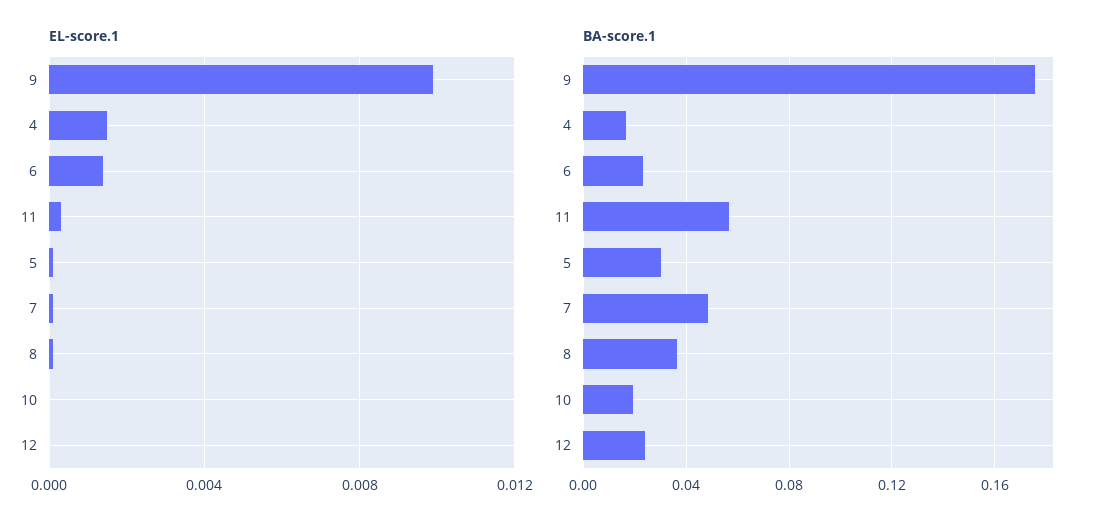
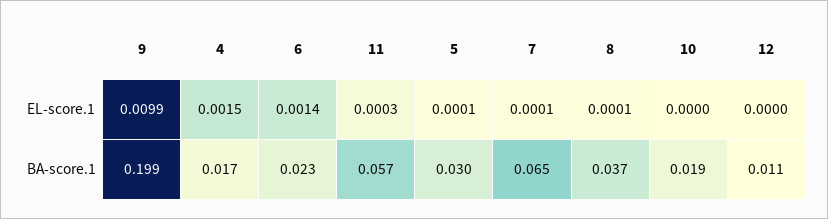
BA-score.1, 9: 0.175 -> 0.199
BA-score.1, 7: 0.05 -> 0.065
BA-score.1, 12: 0.025 -> 0.011

